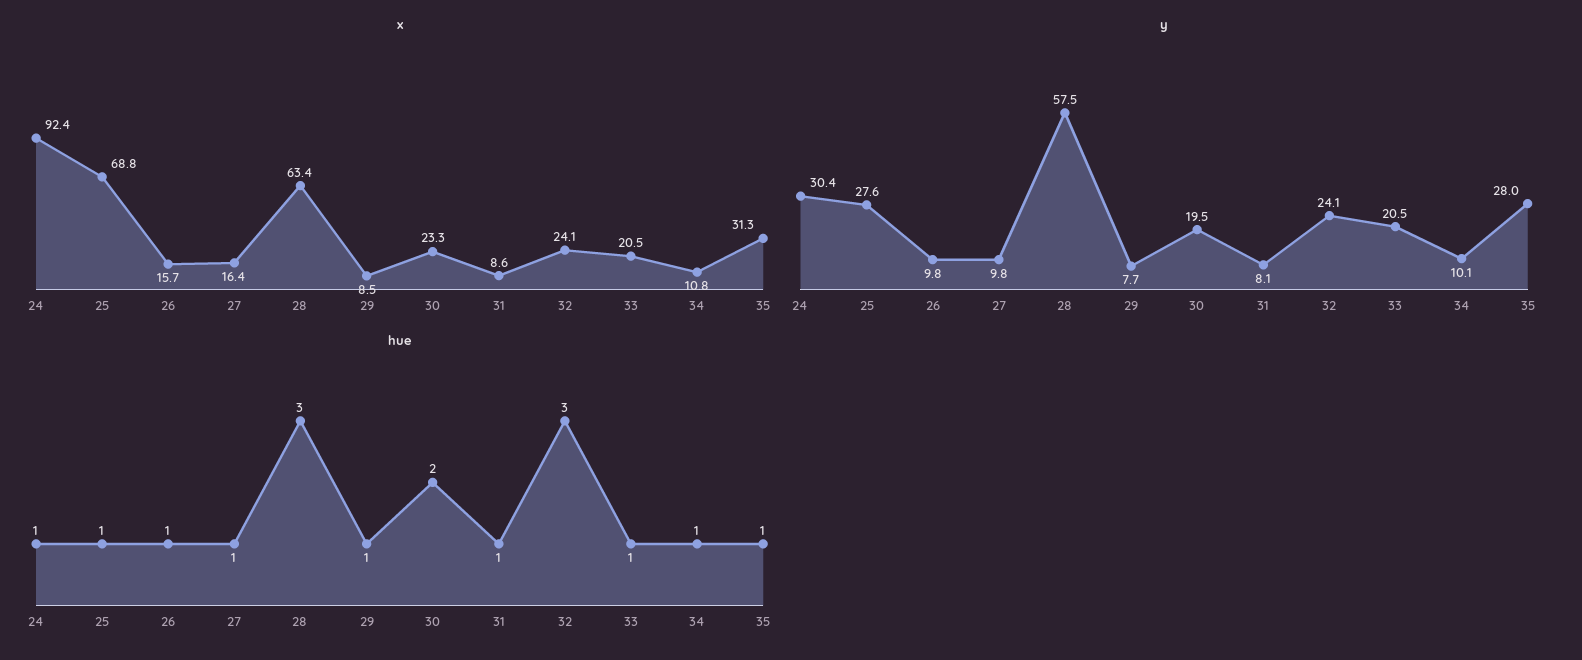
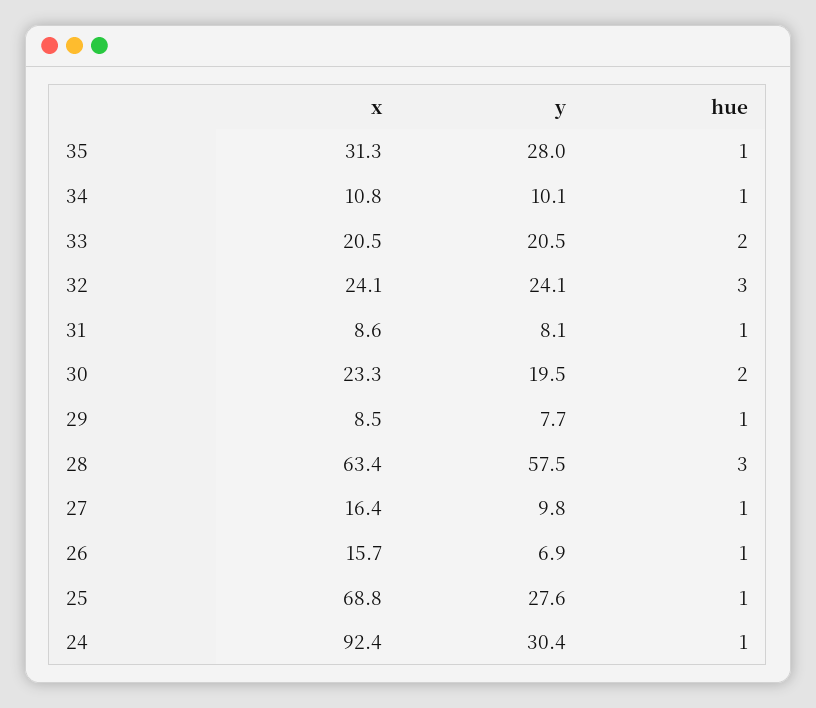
y, 26: 9.8 -> 6.9
hue, 33: 1 -> 2

